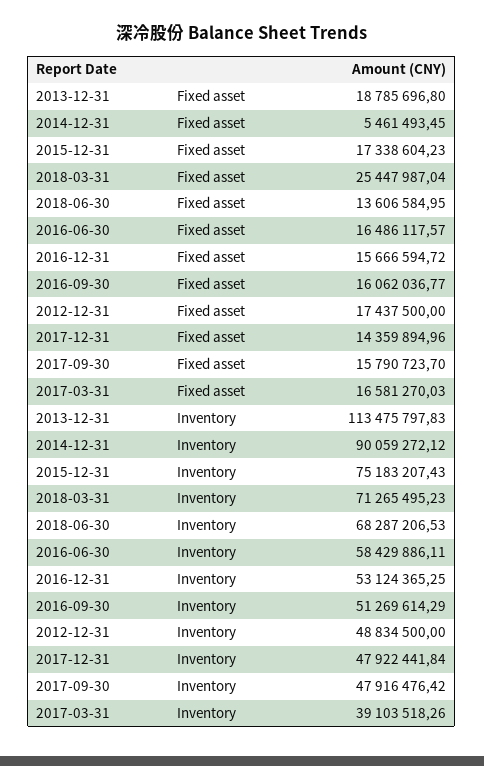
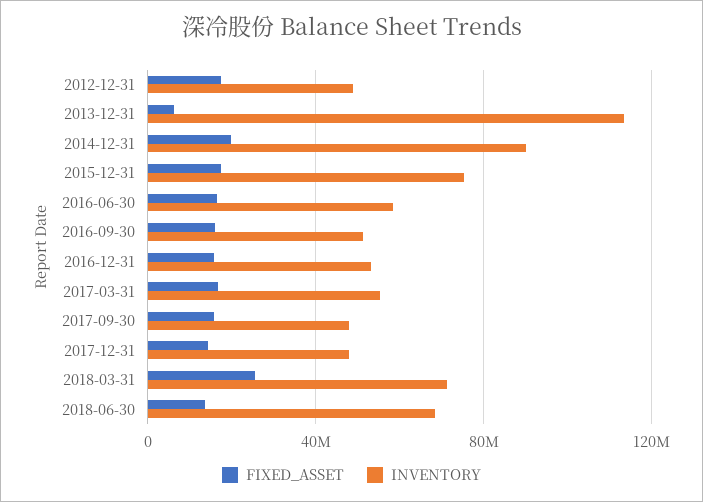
Fixed asset, 2013-12-31: 18785696.8 -> 5000000
Fixed asset, 2014-12-31: 5461493.45 -> 20000000
Inventory, 2017-03-31: 39103518.26 -> 55000000

